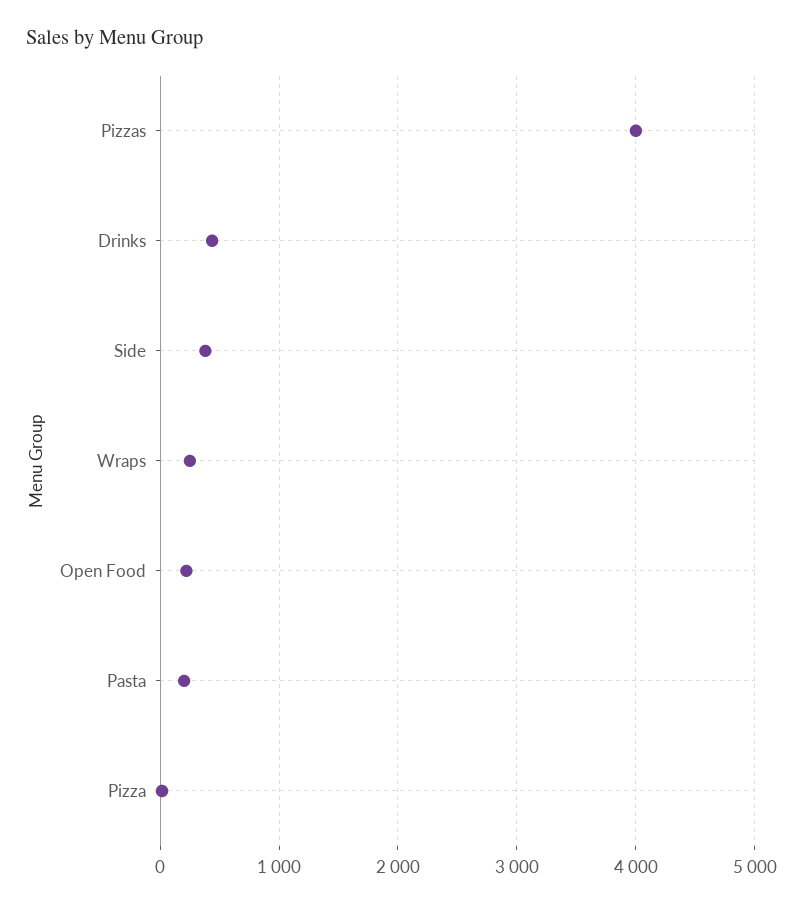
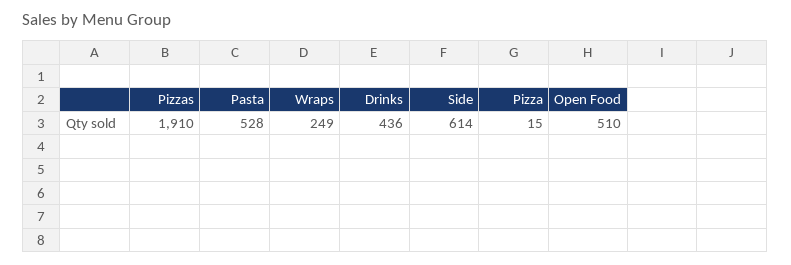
Pizzas: 4000 -> 1910
Side: 400 -> 614
Open Food: 200 -> 510
Pasta: 200 -> 528

